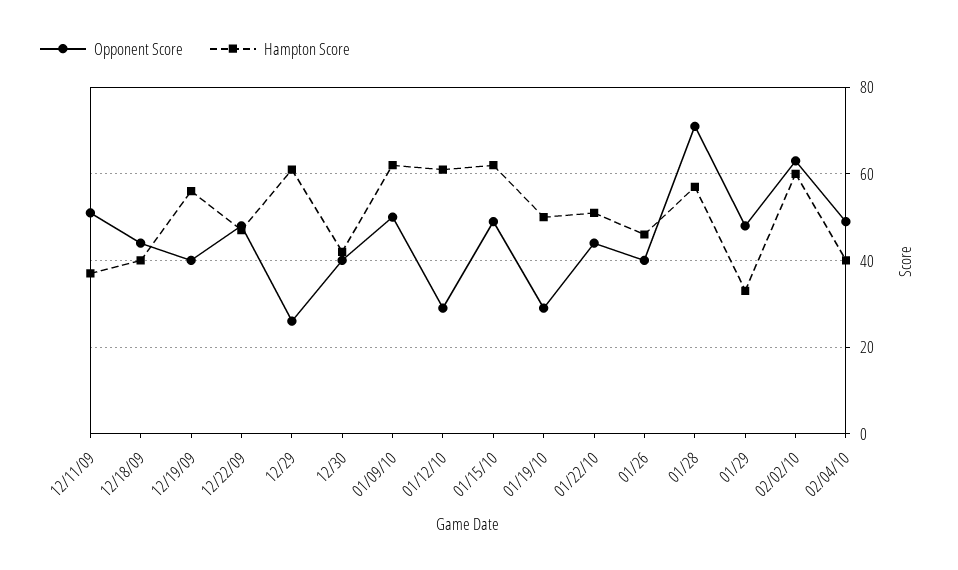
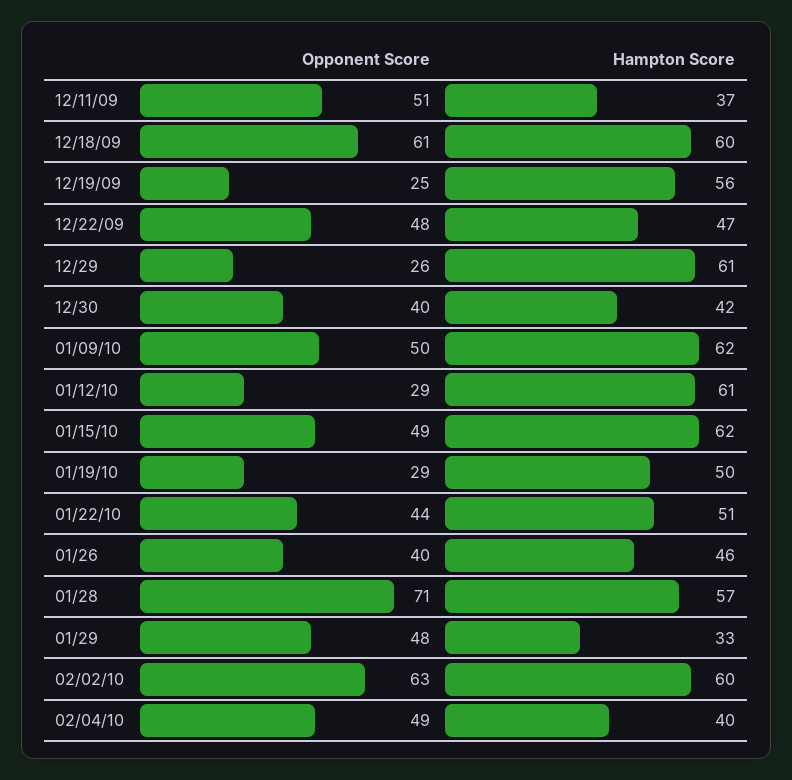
Opponent Score, 12/18/09: 45 -> 61
Hampton Score, 12/18/09: 40 -> 60
Opponent Score, 12/19/09: 40 -> 25

